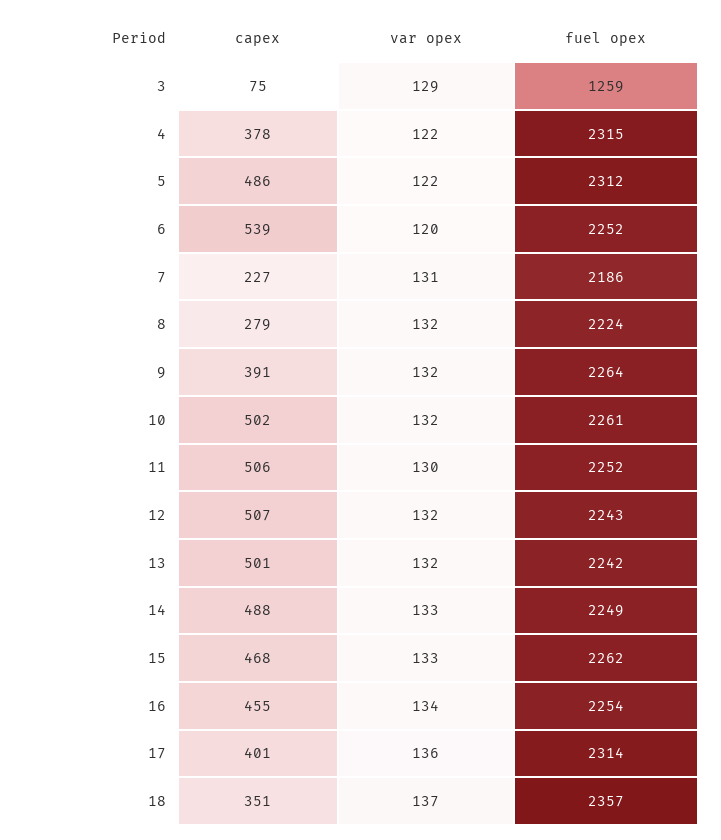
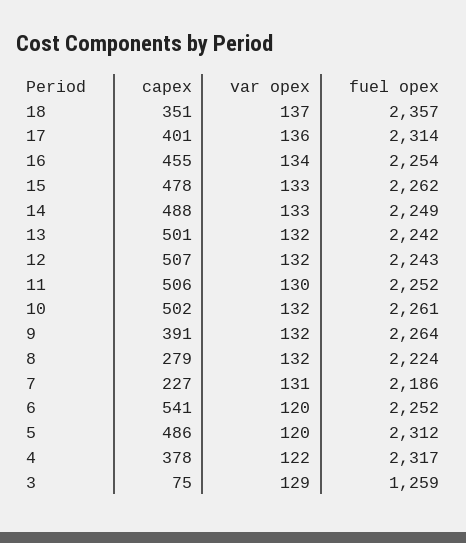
fuel opex, 4: 2315 -> 2317
var opex, 5: 122 -> 120
capex, 6: 539 -> 541
capex, 15: 468 -> 478

